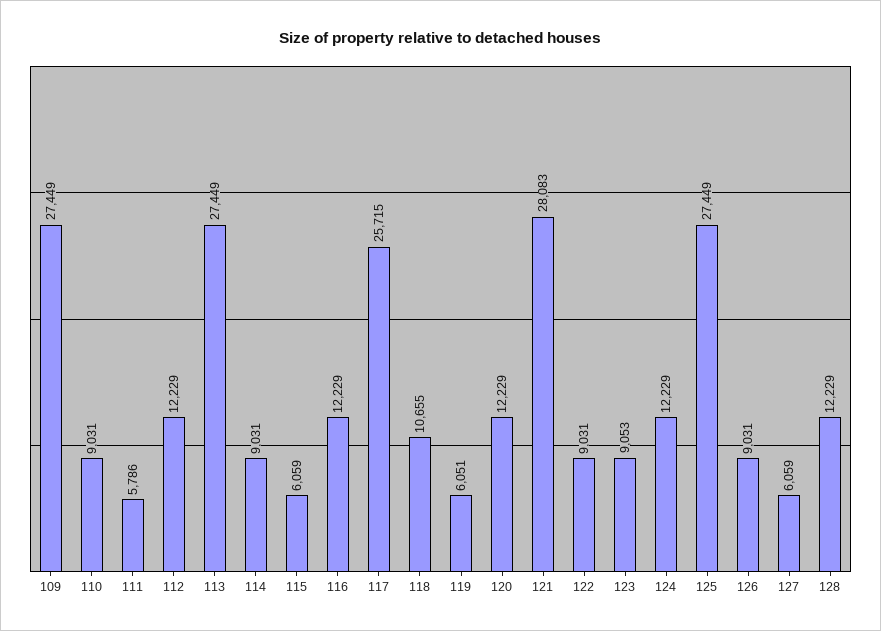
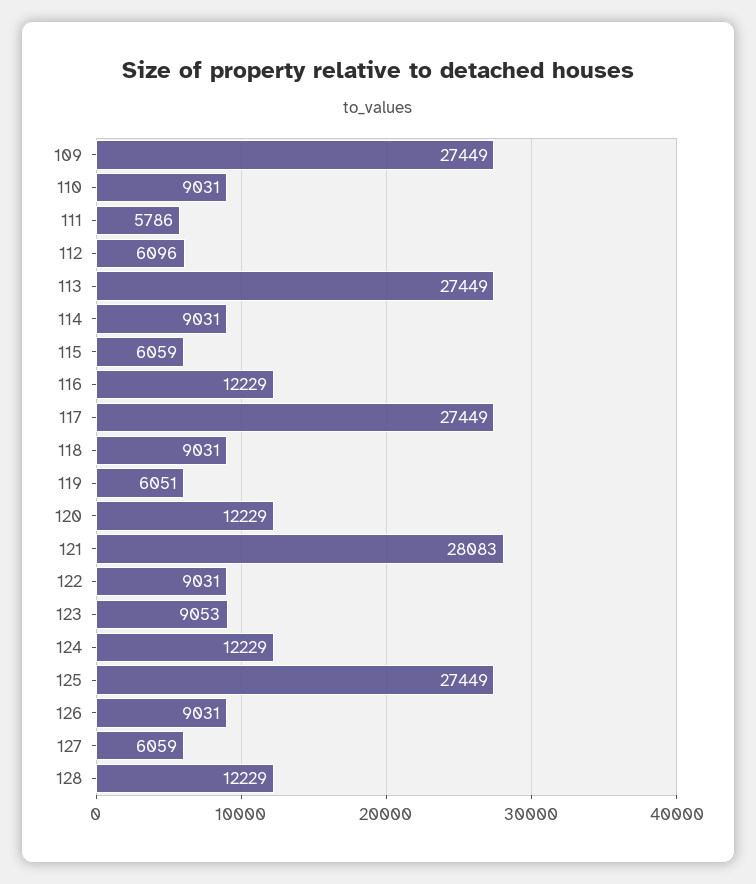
112: 12229 -> 6096
117: 25715 -> 27449
118: 10655 -> 9031

